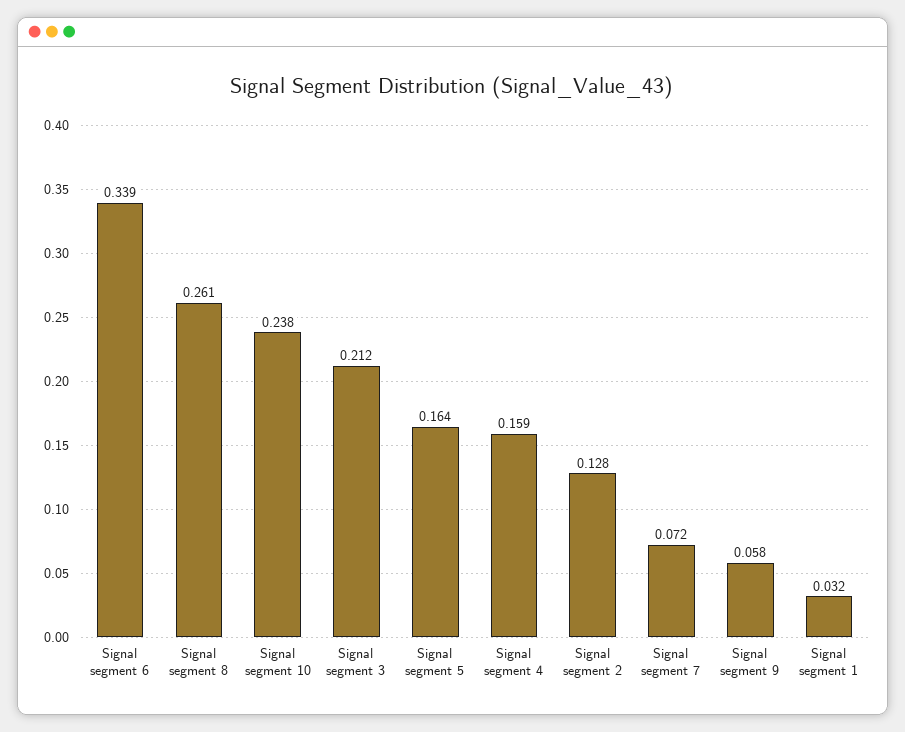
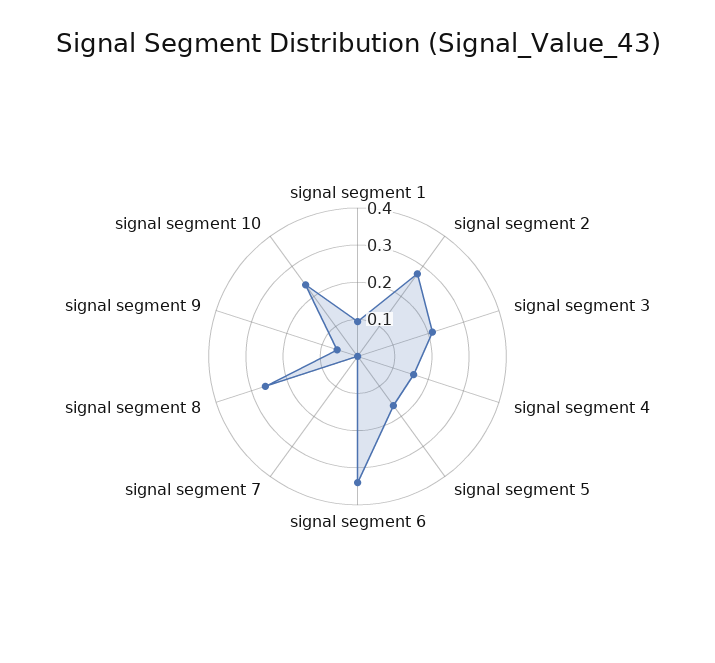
Signal segment 2: 0.128 -> 0.275
Signal segment 7: 0.072 -> 0
Signal segment 1: 0.032 -> 0.1

